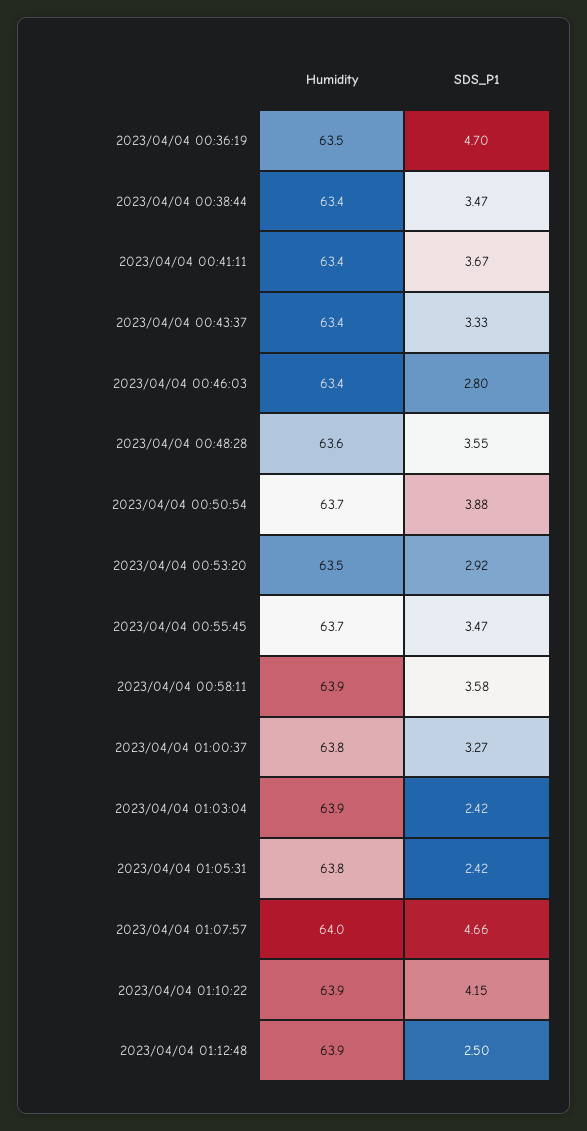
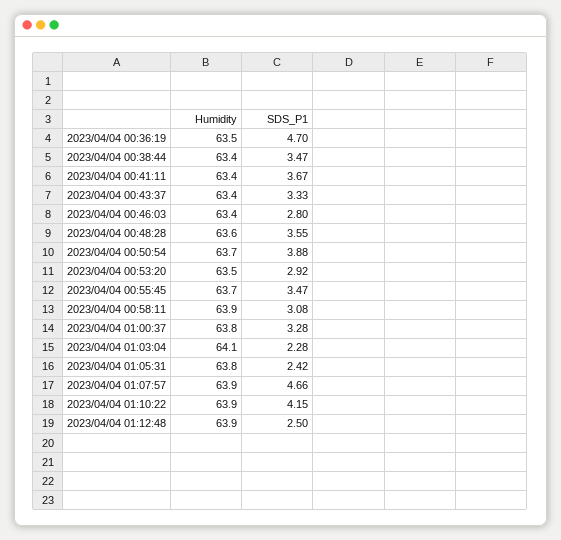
SDS_P1, 2023/04/04 00:58:11: 3.58 -> 3.08
SDS_P1, 2023/04/04 01:00:37: 3.27 -> 3.28
Humidity, 2023/04/04 01:03:04: 63.9 -> 64.1
SDS_P1, 2023/04/04 01:03:04: 2.42 -> 2.28
Humidity, 2023/04/04 01:07:57: 64 -> 63.9

